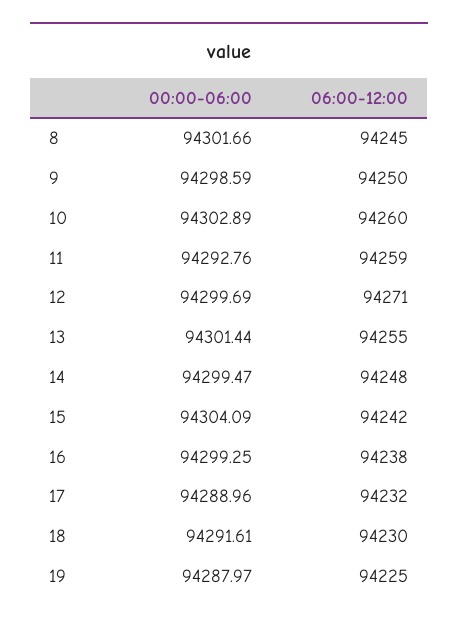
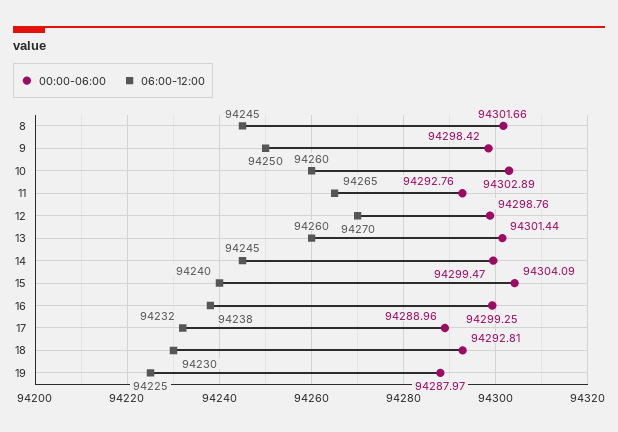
00:00-06:00, 9: 94298.59 -> 94298.42
06:00-12:00, 11: 94259 -> 94265
00:00-06:00, 12: 94299.69 -> 94298.76
06:00-12:00, 12: 94271 -> 94270
06:00-12:00, 13: 94255 -> 94260
06:00-12:00, 14: 94248 -> 94245
06:00-12:00, 15: 94242 -> 94240
00:00-06:00, 18: 94291.61 -> 94292.81

